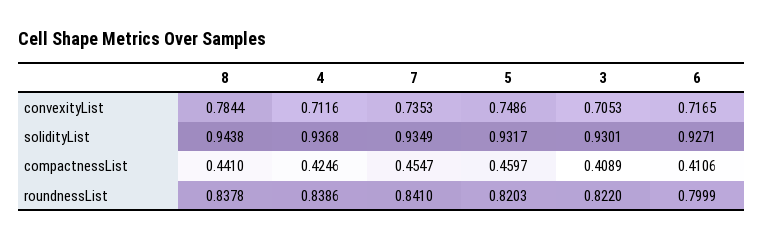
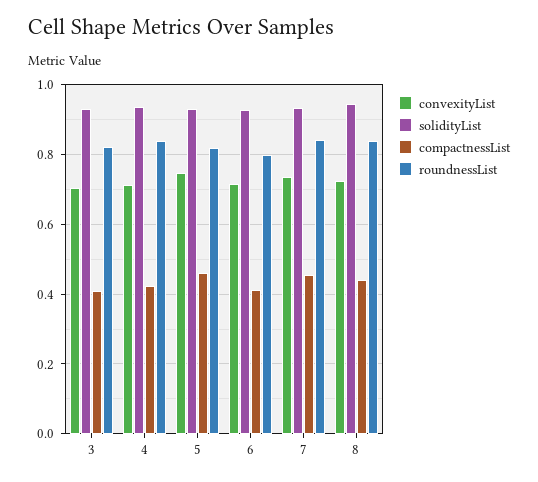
convexityList, 8: 0.7844 -> 0.72

